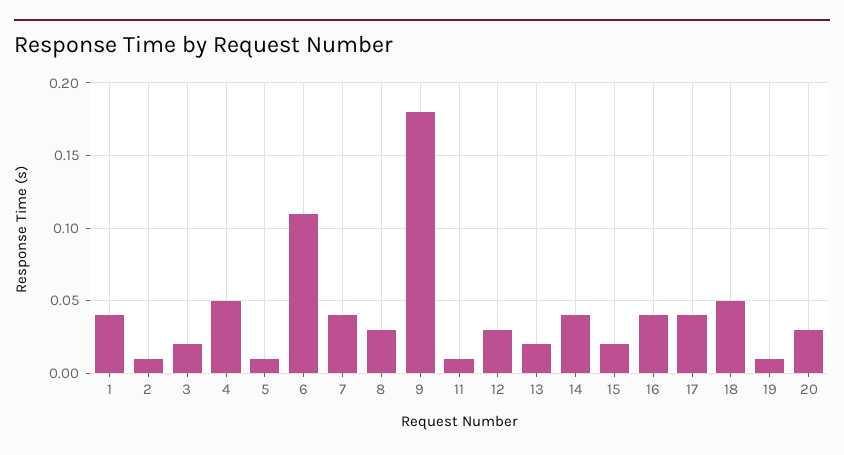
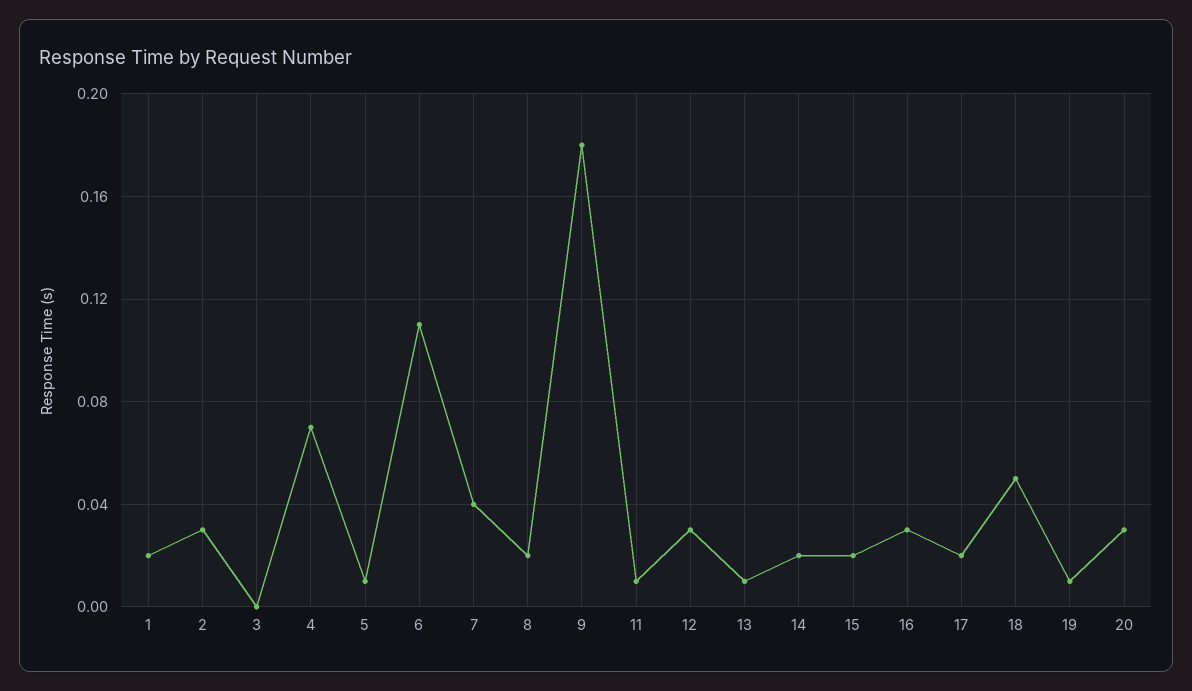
1: 0.04 -> 0.02
2: 0.01 -> 0.03
3: 0.02 -> 0
4: 0.05 -> 0.07
8: 0.03 -> 0.02
13: 0.02 -> 0.01
14: 0.04 -> 0.02
16: 0.04 -> 0.03
17: 0.04 -> 0.02

